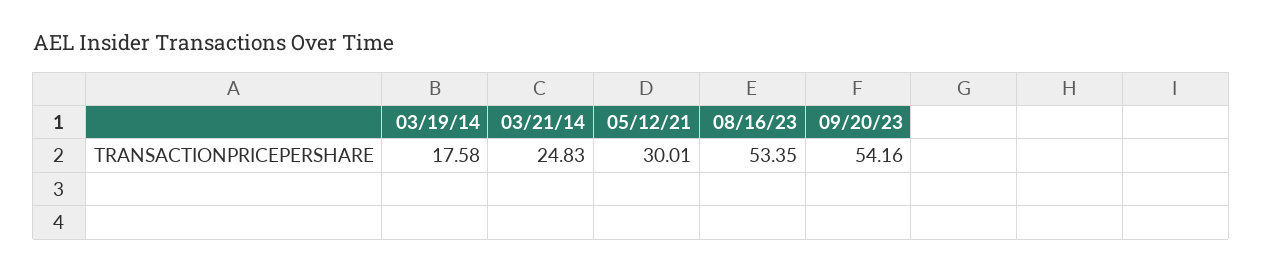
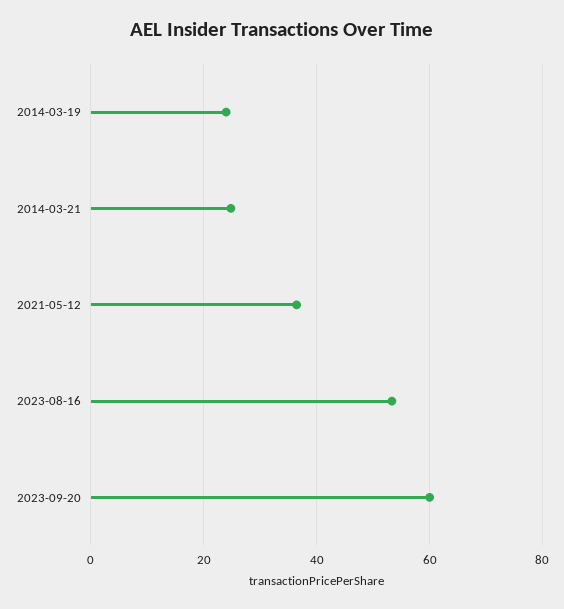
03/19/14: 17.58 -> 24
05/12/21: 30.01 -> 36
09/20/23: 54.16 -> 60

